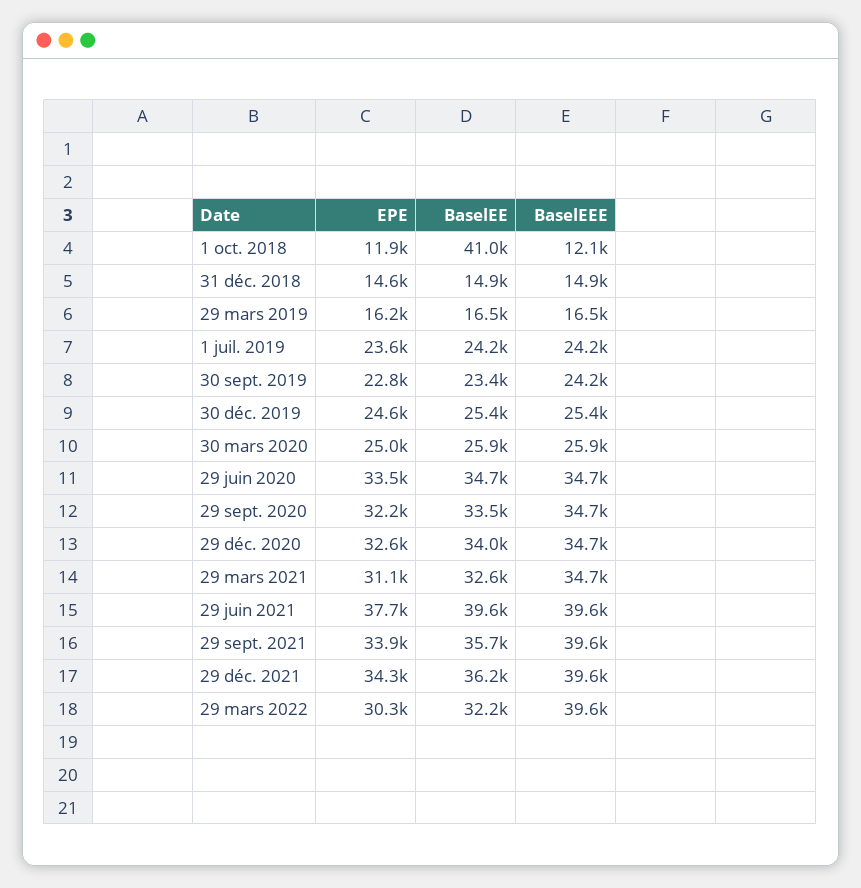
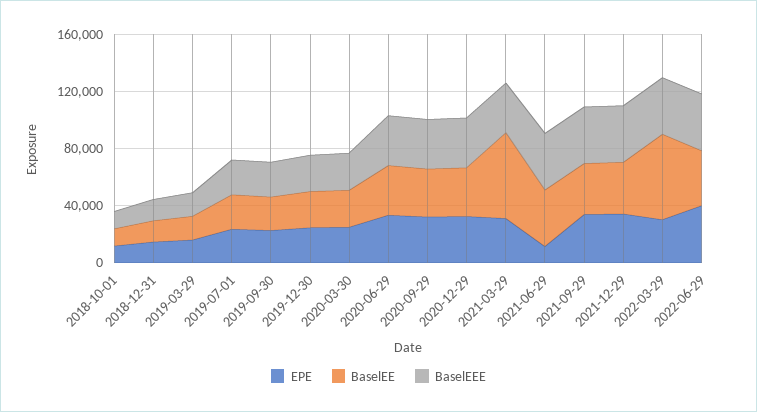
BaselEE, 1 oct. 2018: 41000 -> 10000
BaselEE, 29 mars 2021: 32600 -> 60000
EPE, 29 juin 2021: 37700 -> 10000
BaselEE, 29 mars 2022: 32200 -> 60000
EPE, 2022-06-29: none -> 40000
BaselEE, 2022-06-29: none -> 40000
BaselEEE, 2022-06-29: none -> 40000

